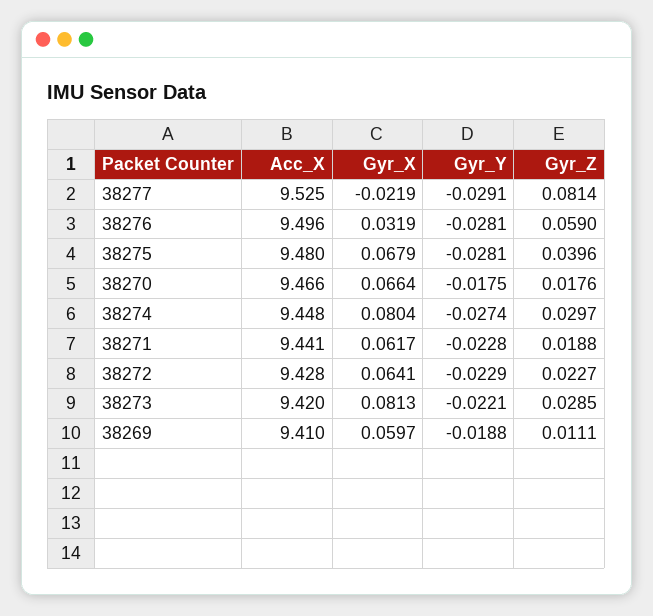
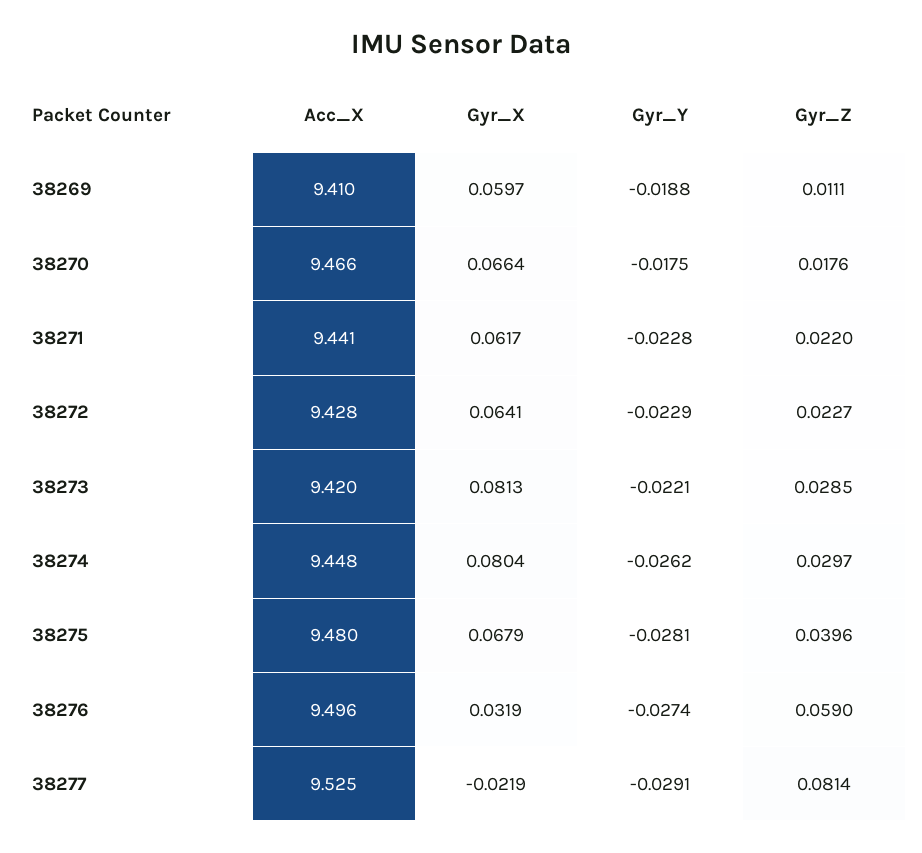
Gyr_Y, 38276: -0.0281 -> -0.0274
Gyr_Y, 38274: -0.0274 -> -0.0262
Gyr_Z, 38271: 0.0188 -> 0.022

